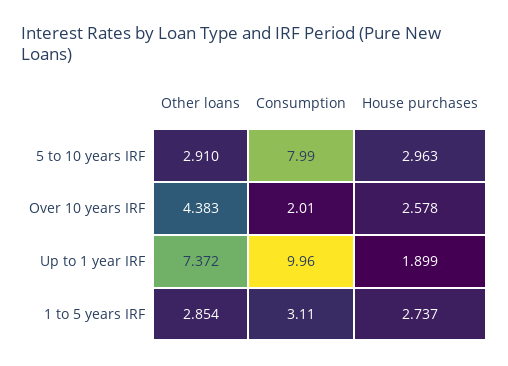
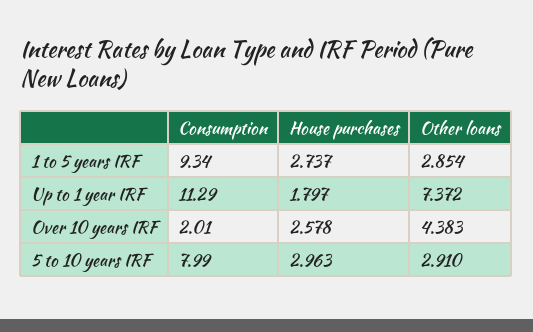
Consumption, Up to 1 year IRF: 9.96 -> 11.29
House purchases, Up to 1 year IRF: 1.899 -> 1.797
Consumption, 1 to 5 years IRF: 3.11 -> 9.34

